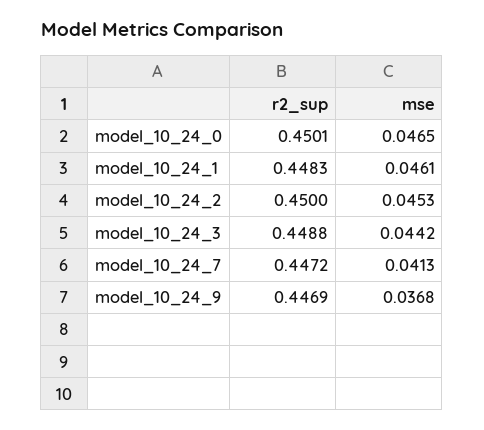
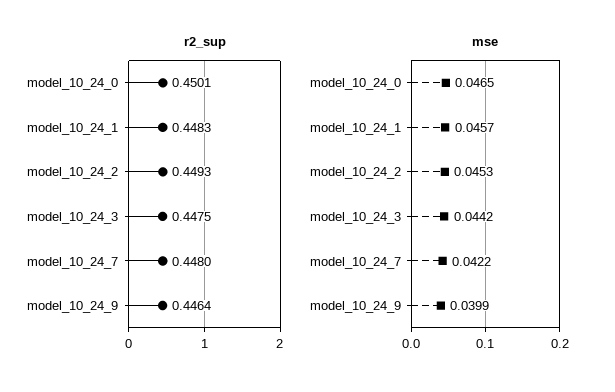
mse, model_10_24_1: 0.0461 -> 0.0457
r2_sup, model_10_24_2: 0.45 -> 0.4493
r2_sup, model_10_24_3: 0.4488 -> 0.4475
r2_sup, model_10_24_7: 0.4472 -> 0.448
mse, model_10_24_7: 0.0413 -> 0.0422
r2_sup, model_10_24_9: 0.4469 -> 0.4464
mse, model_10_24_9: 0.0368 -> 0.0399

